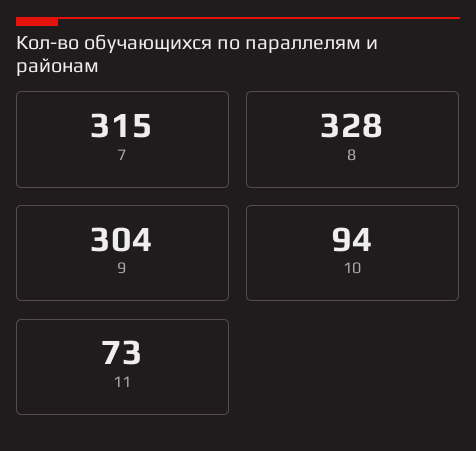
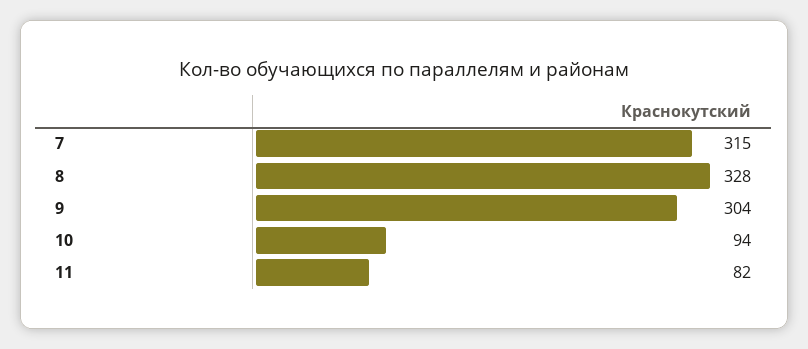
11: 73 -> 82

